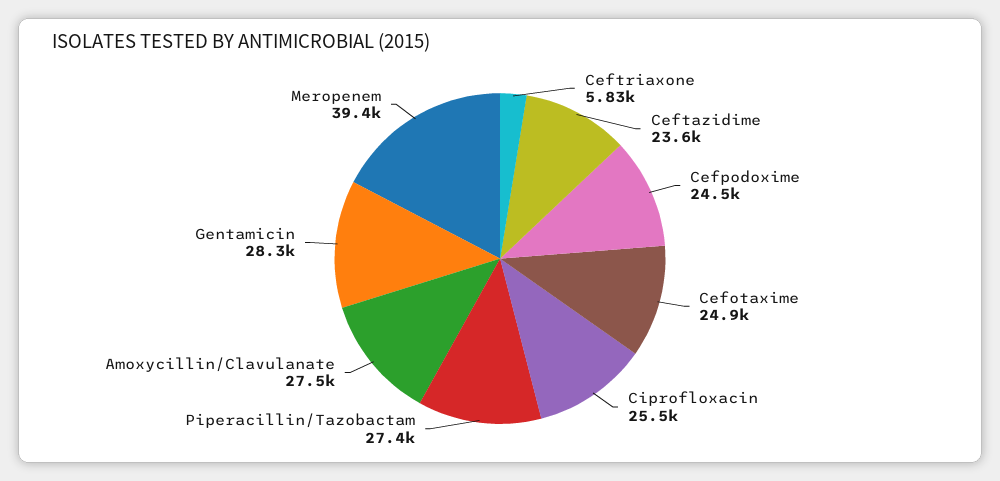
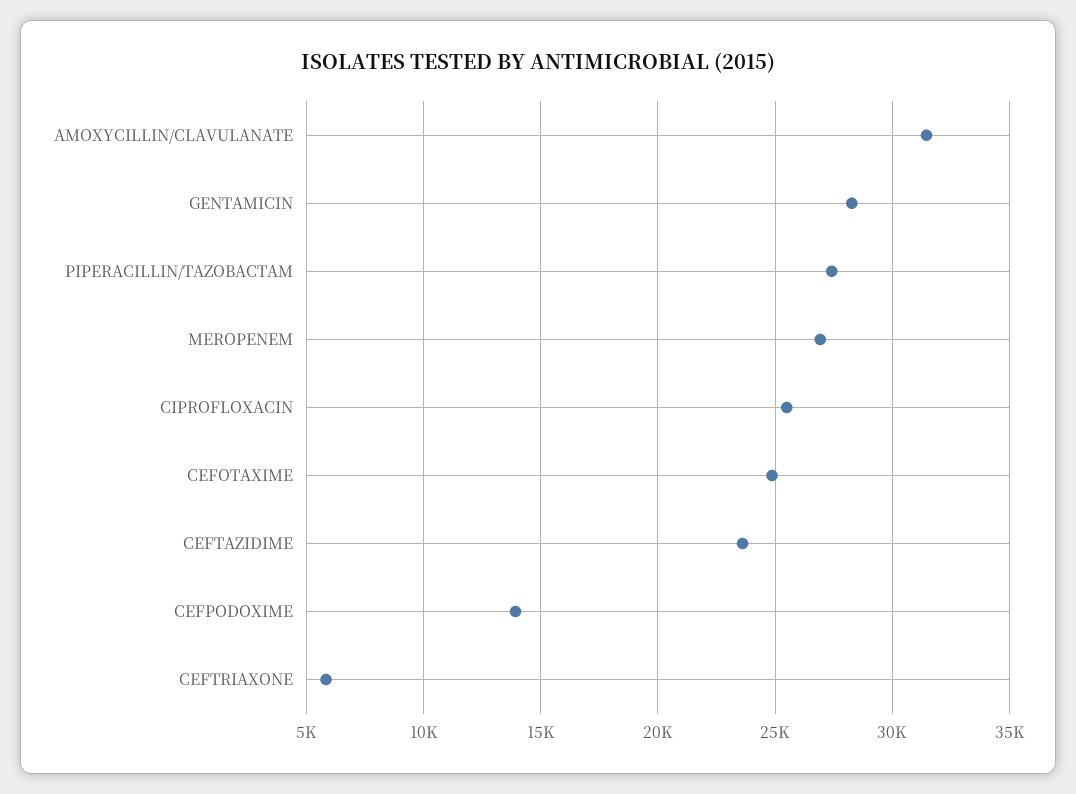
Cefpodoxime: 24500 -> 14000
Amoxycillin/Clavulanate: 27500 -> 31500
Meropenem: 39400 -> 27000

